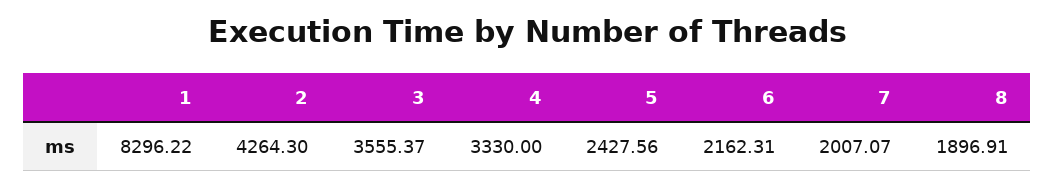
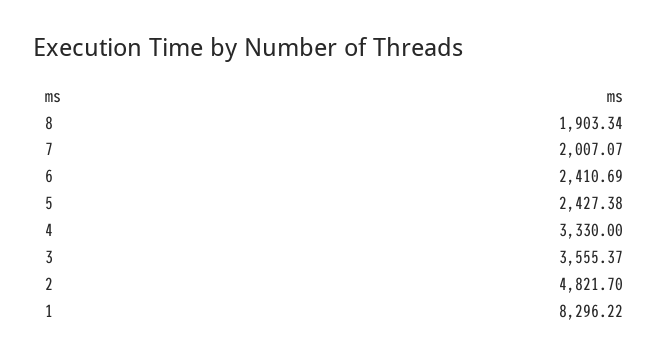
2: 4264.3 -> 4821.7
5: 2427.56 -> 2427.38
6: 2162.31 -> 2410.69
8: 1896.91 -> 1903.34

